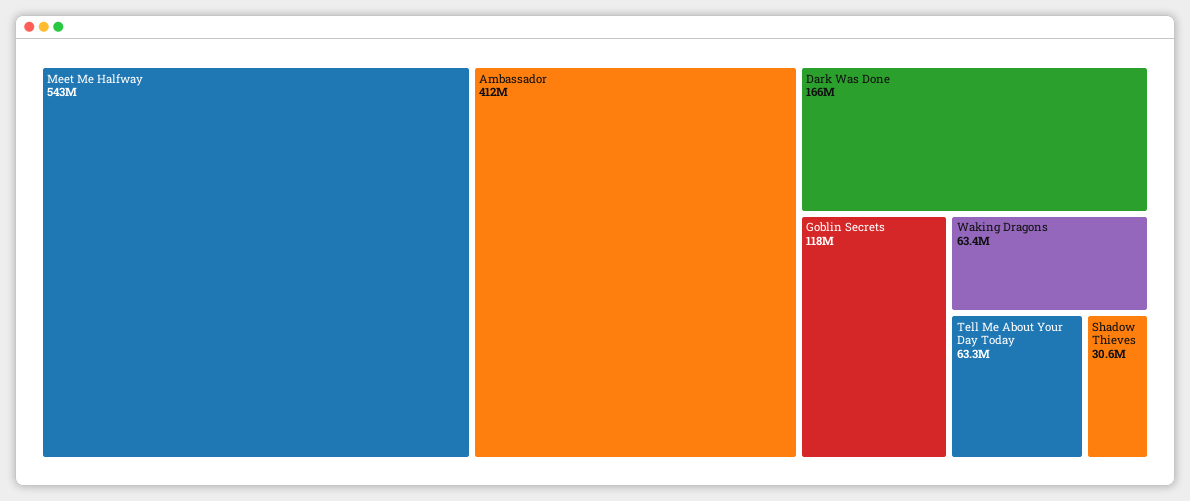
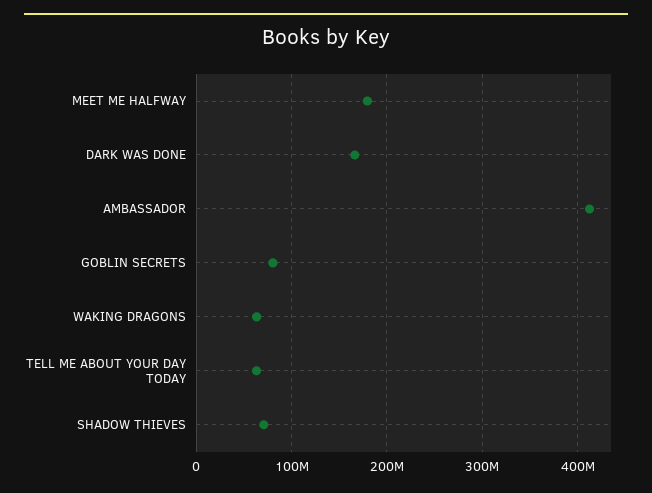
Meet Me Halfway: 543000000 -> 180000000
Goblin Secrets: 118000000 -> 80000000
Shadow Thieves: 30600000 -> 70000000

